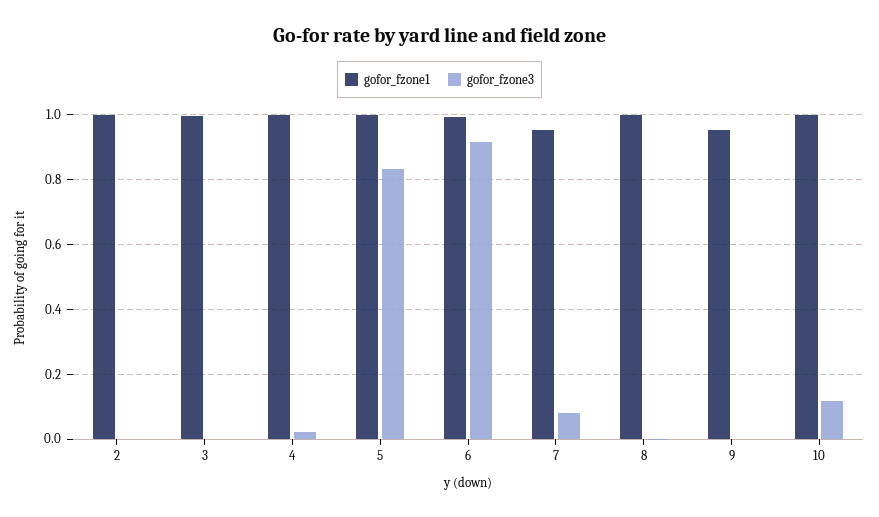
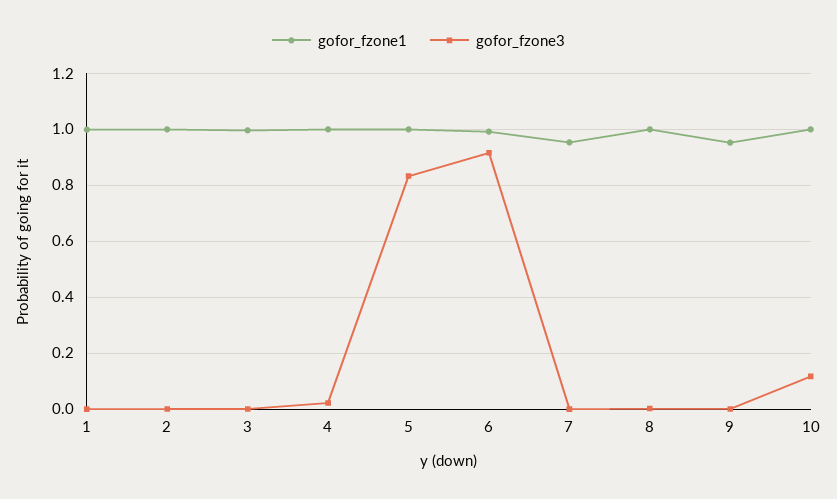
gofor_fzone3, 7: 0.08 -> 0
gofor_fzone1, 1: none -> 1
gofor_fzone3, 1: none -> 0

